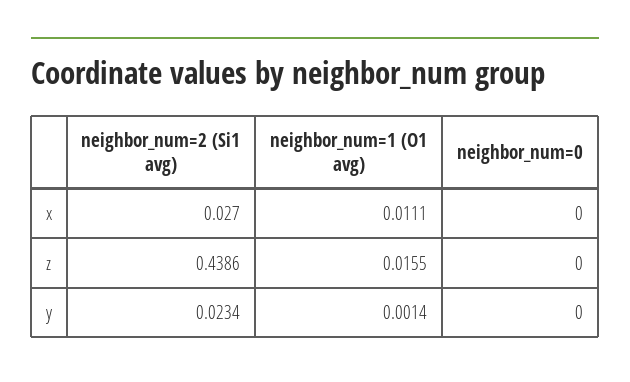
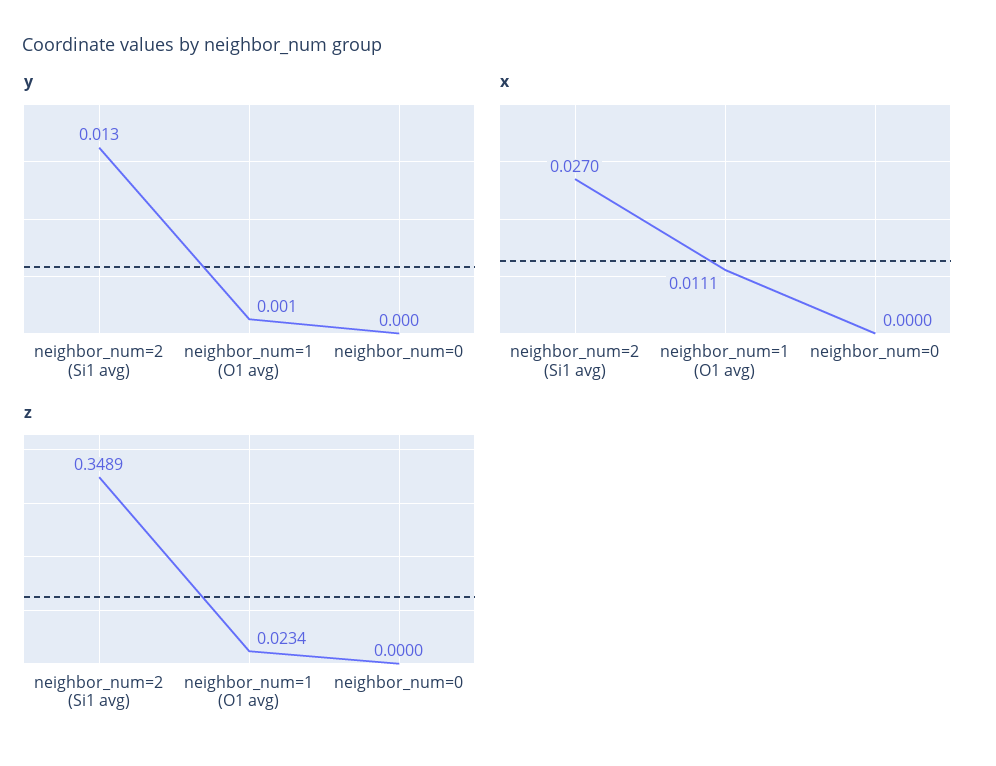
z, neighbor_num=2 (Si1 avg): 0.4386 -> 0.3489
z, neighbor_num=1 (O1 avg): 0.0155 -> 0.0234
y, neighbor_num=2 (Si1 avg): 0.0234 -> 0.013
y, neighbor_num=1 (O1 avg): 0.0014 -> 0.001

